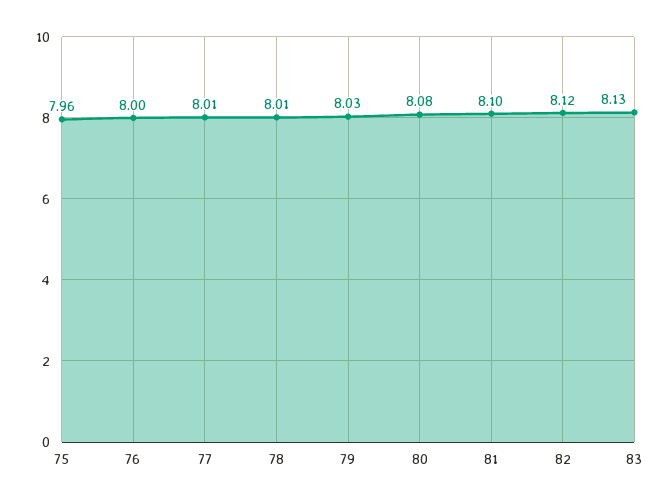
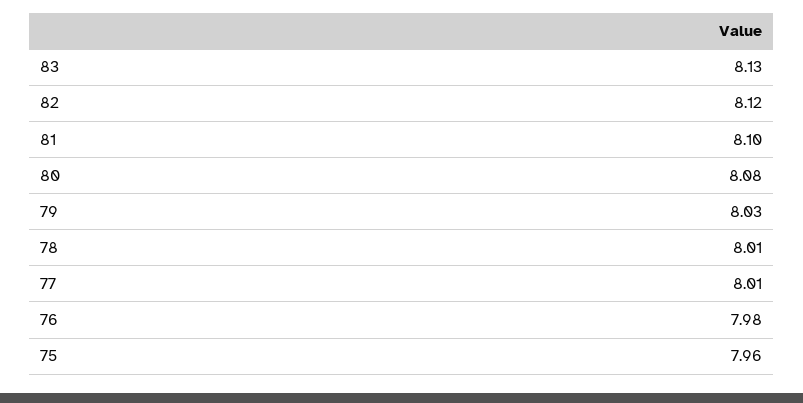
76: 8 -> 7.98

